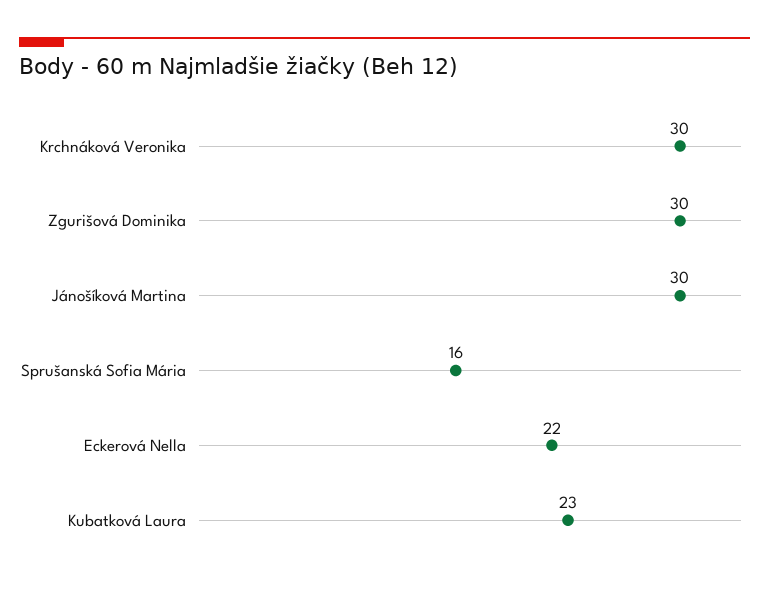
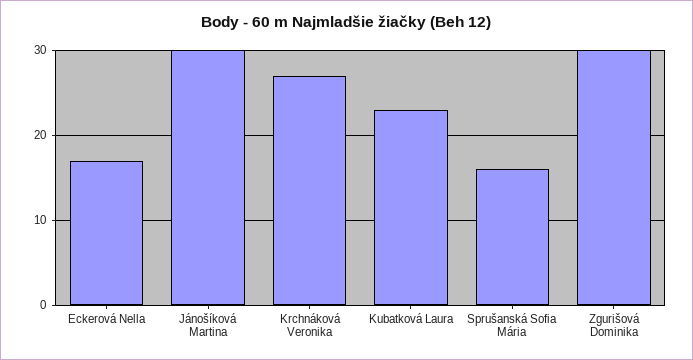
Krchnáková Veronika: 30 -> 27
Eckerová Nella: 22 -> 17

